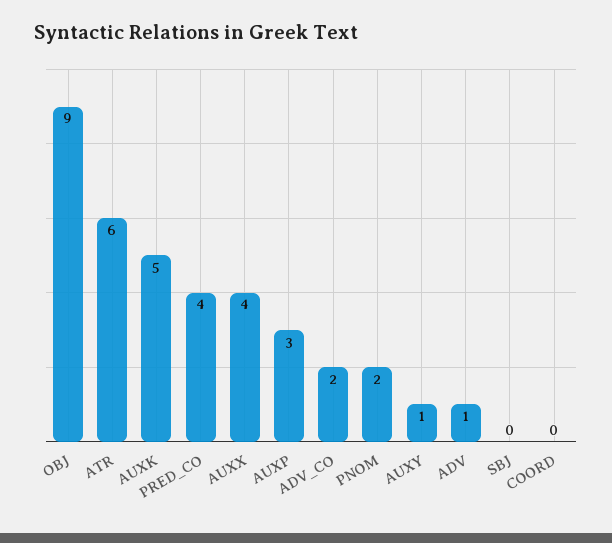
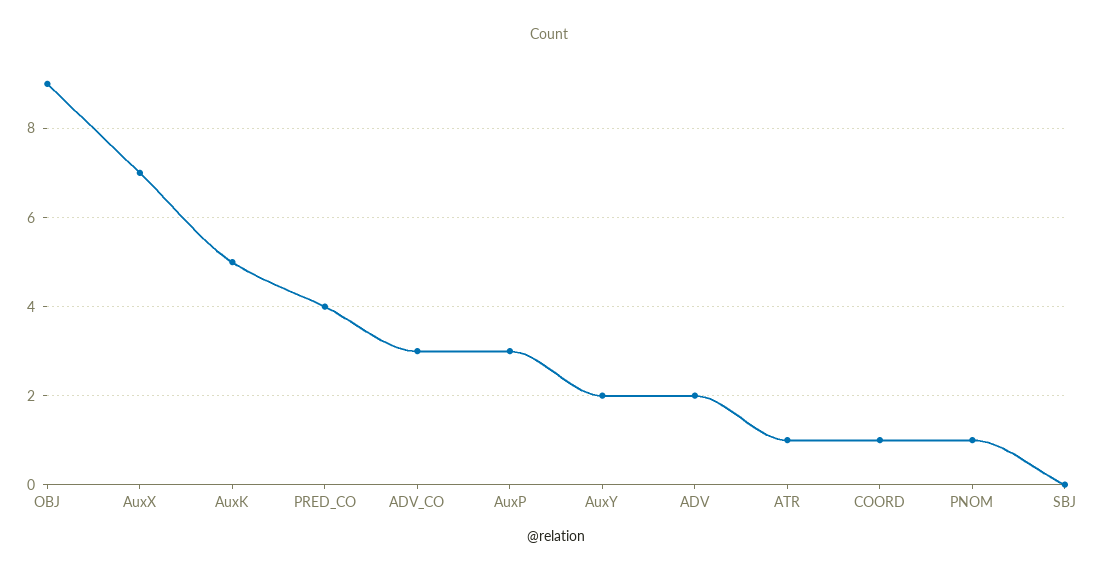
ATR: 6 -> 1
AUXX: 4 -> 7
ADV_CO: 2 -> 3
PNOM: 2 -> 1
AUXY: 1 -> 2
ADV: 1 -> 2
COORD: 0 -> 1

